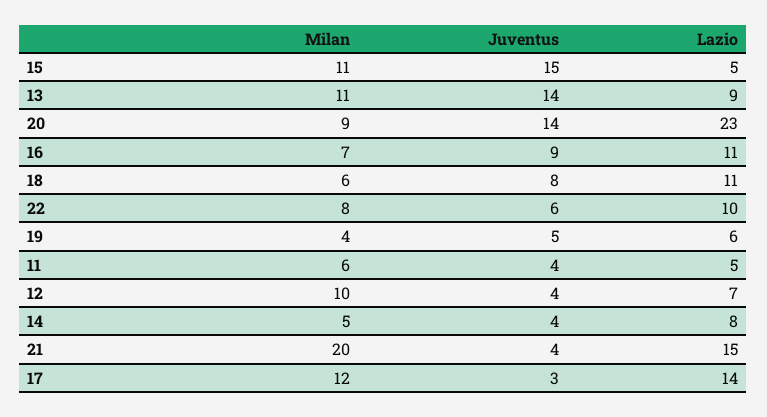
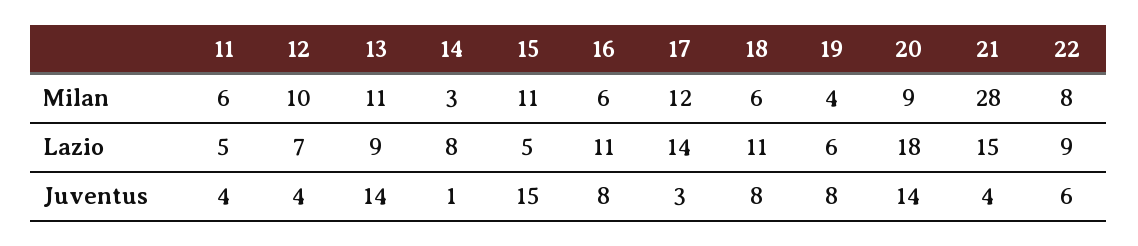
Lazio, 20: 23 -> 18
Milan, 16: 7 -> 6
Juventus, 16: 9 -> 8
Lazio, 22: 10 -> 9
Juventus, 19: 5 -> 8
Milan, 14: 5 -> 3
Juventus, 14: 4 -> 1
Milan, 21: 20 -> 28

